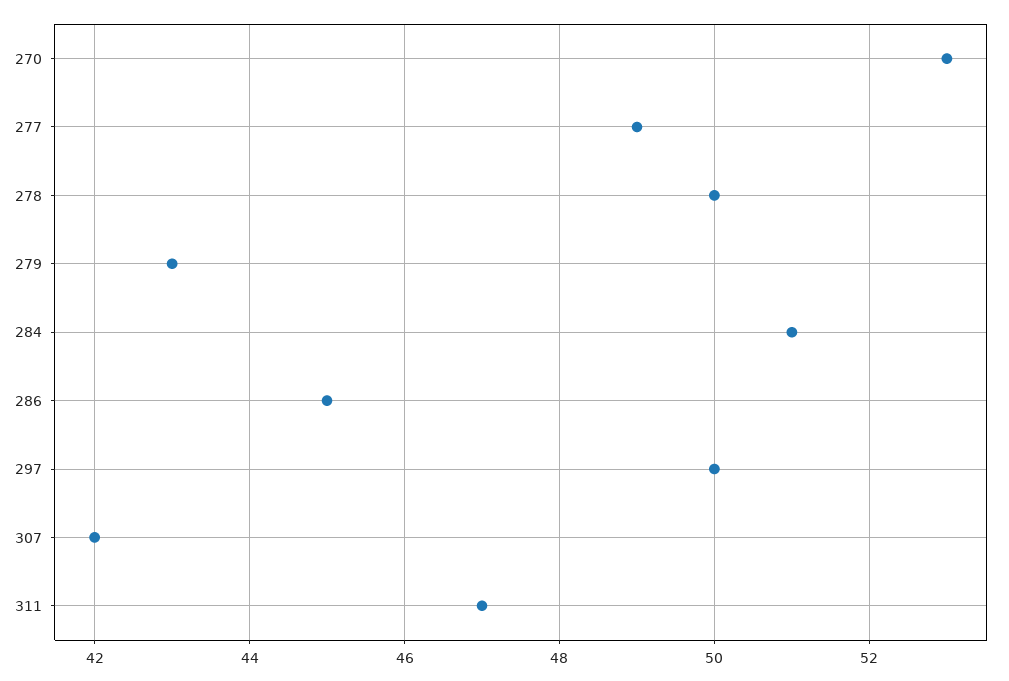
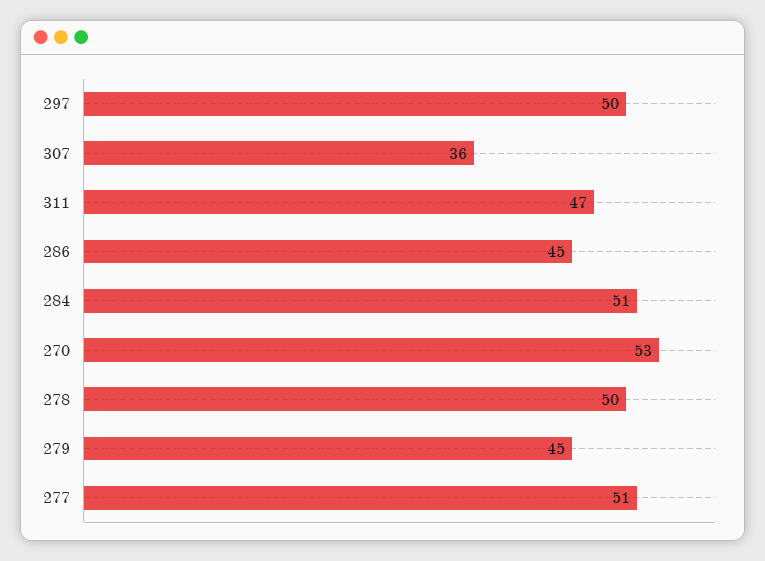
277: 49 -> 51
279: 43 -> 45
307: 42 -> 36

